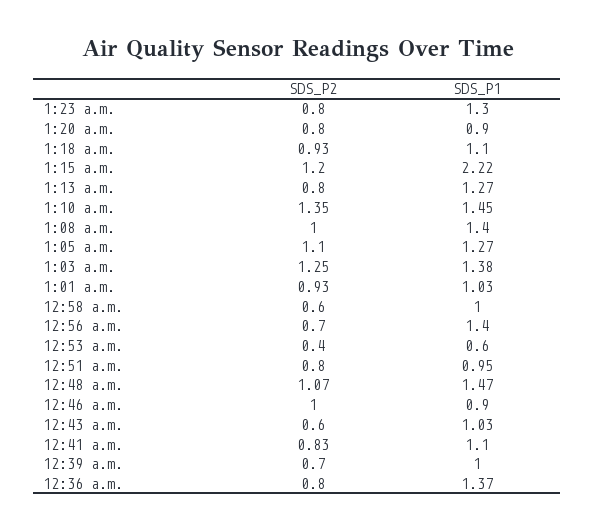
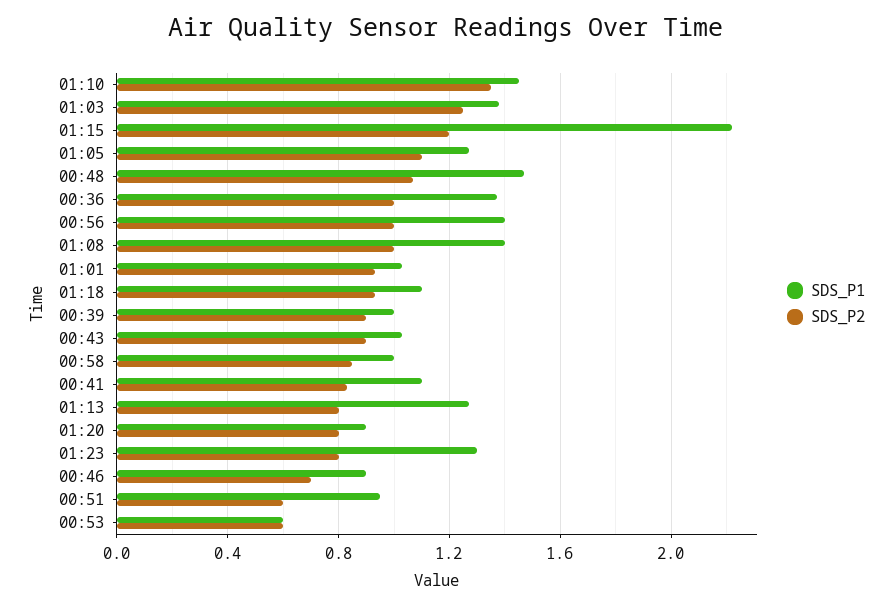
SDS_P2, 12:58 a.m.: 0.6 -> 0.85
SDS_P2, 12:56 a.m.: 0.7 -> 1
SDS_P2, 12:53 a.m.: 0.4 -> 0.6
SDS_P2, 12:51 a.m.: 0.8 -> 0.6
SDS_P2, 12:46 a.m.: 1 -> 0.7
SDS_P2, 12:43 a.m.: 0.6 -> 0.9
SDS_P2, 12:39 a.m.: 0.7 -> 0.9
SDS_P2, 12:36 a.m.: 0.8 -> 1

